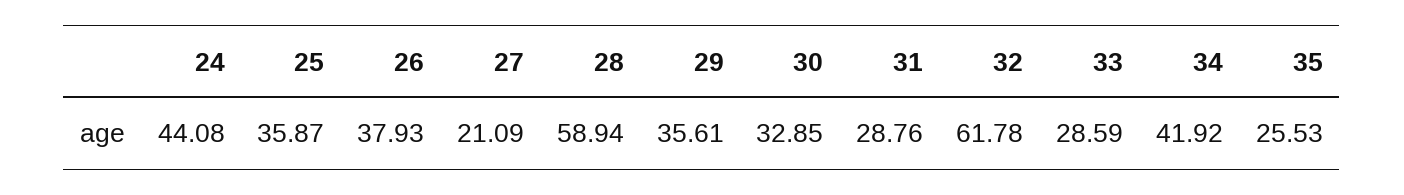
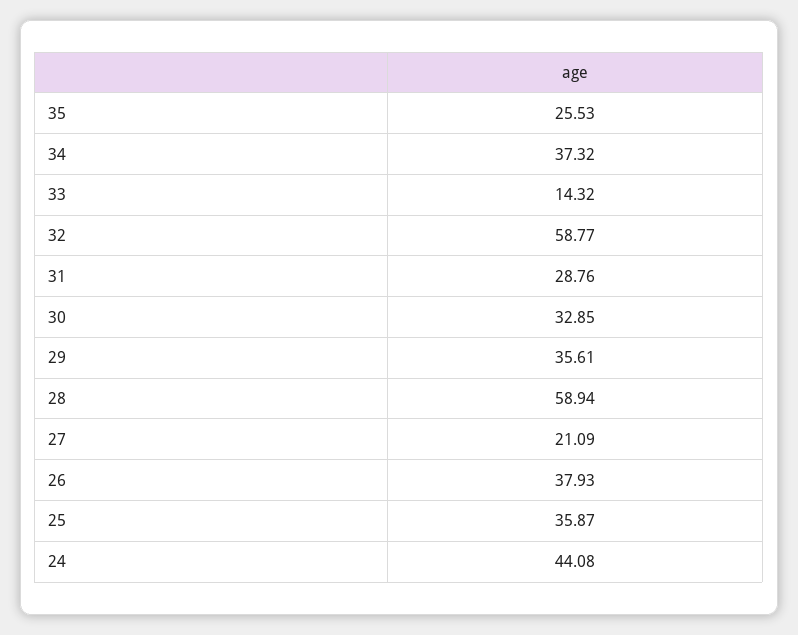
32: 61.78 -> 58.77
33: 28.59 -> 14.32
34: 41.92 -> 37.32

